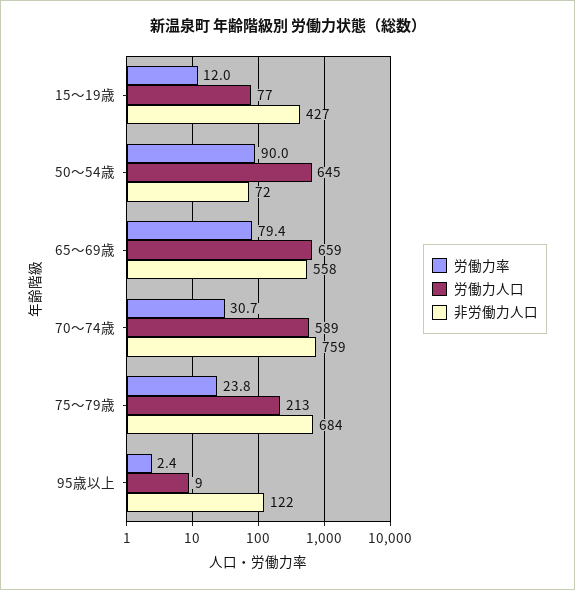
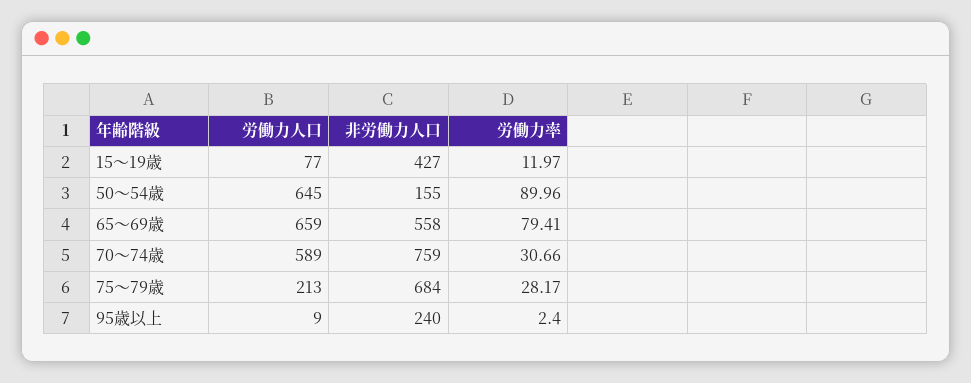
非労働力人口, 50～54歳: 72 -> 155
労働力率, 75～79歳: 23.8 -> 28.17
非労働力人口, 95歳以上: 122 -> 240

